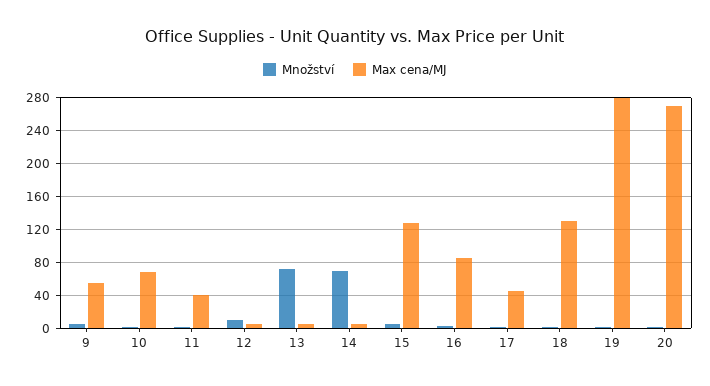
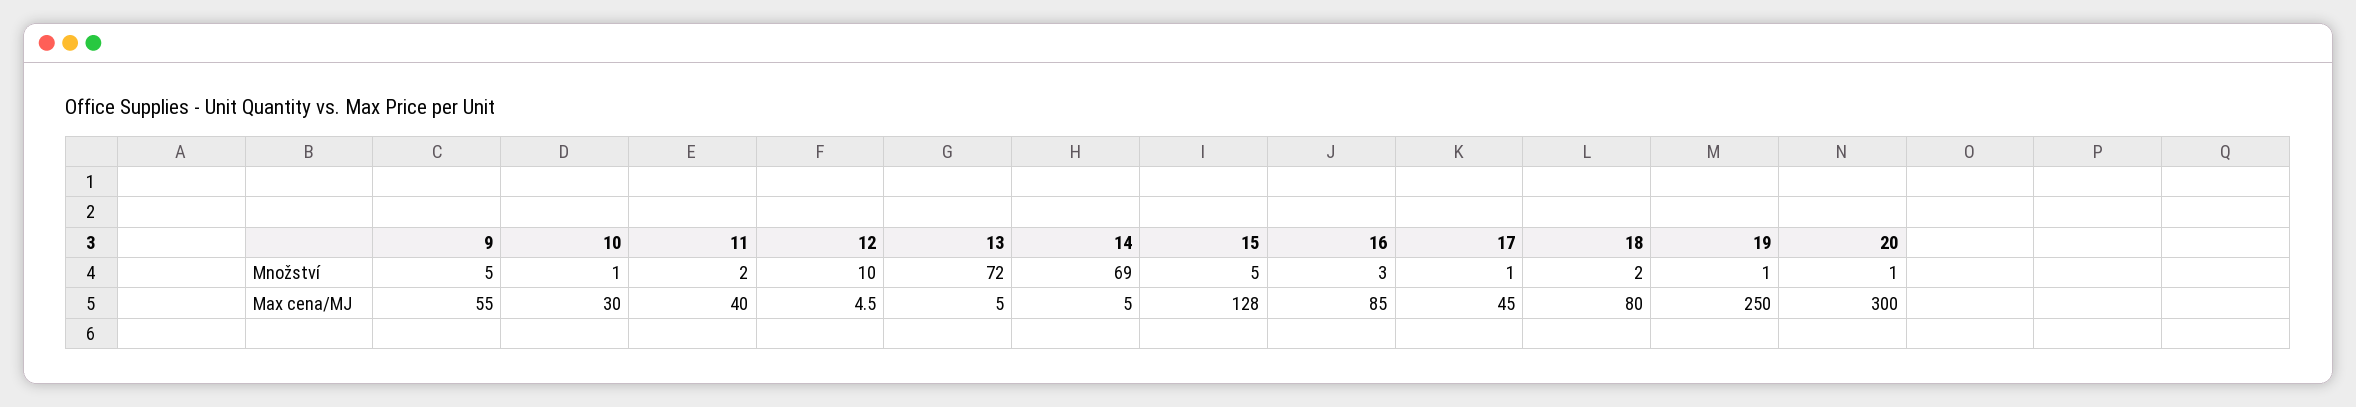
Max cena/MJ, 10: 70 -> 30
Max cena/MJ, 18: 130 -> 80
Max cena/MJ, 19: 280 -> 250
Max cena/MJ, 20: 270 -> 300

